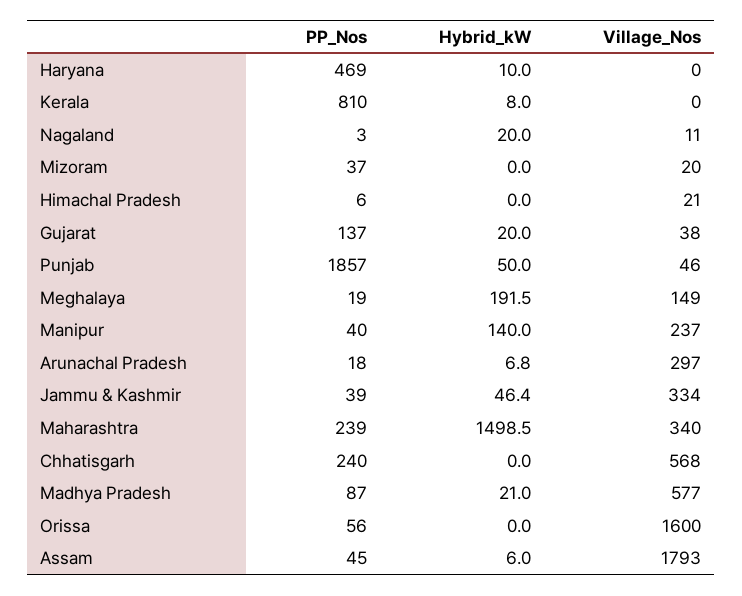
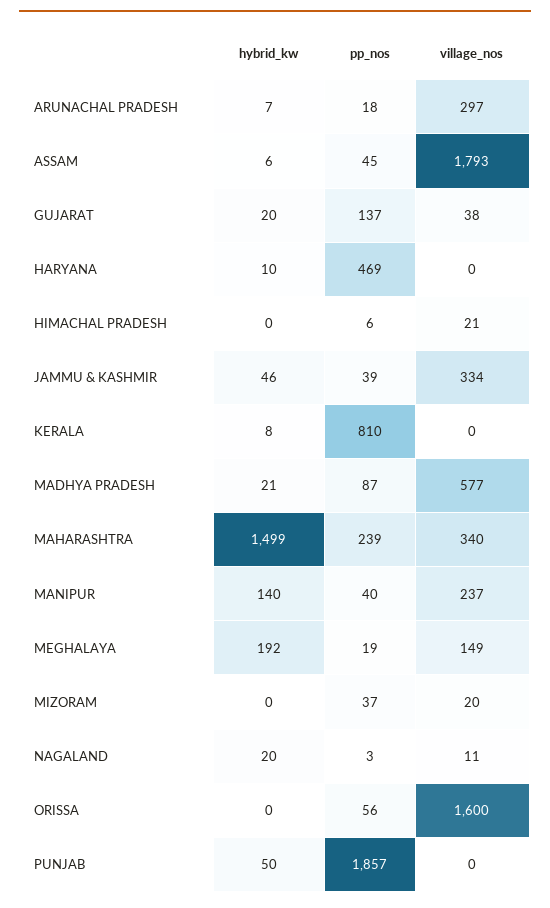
Village_Nos, Punjab: 46 -> 0
PP_Nos, Chhatisgarh: 240 -> none
Hybrid_kW, Chhatisgarh: 0 -> none
Village_Nos, Chhatisgarh: 568 -> none

